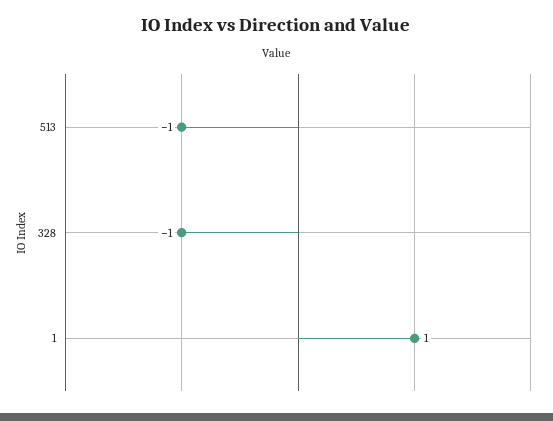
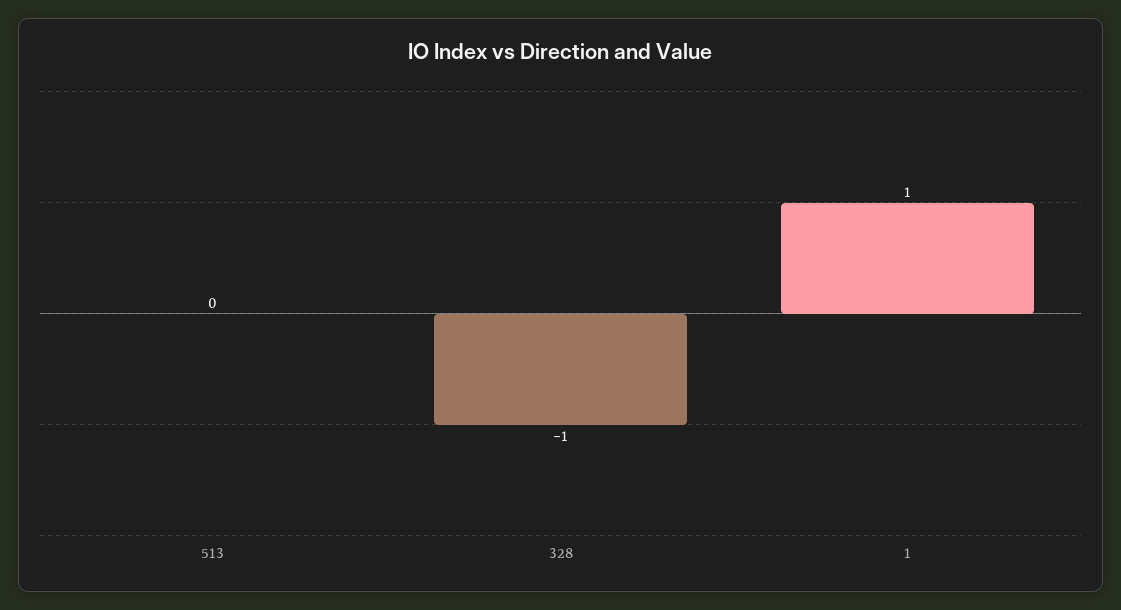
513: -1 -> 0

